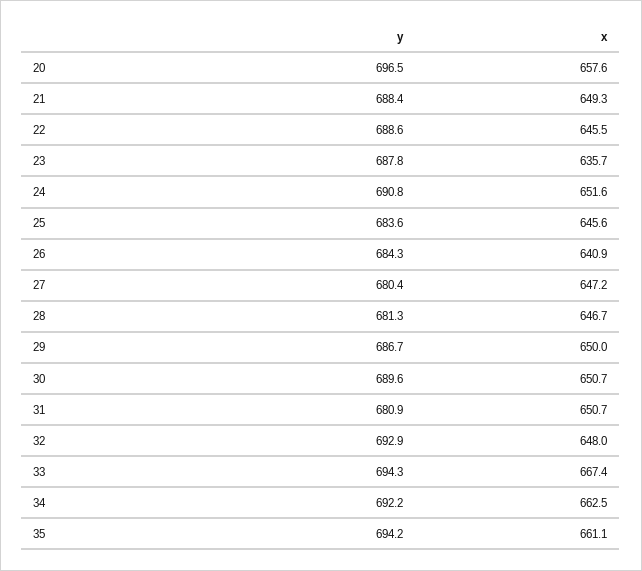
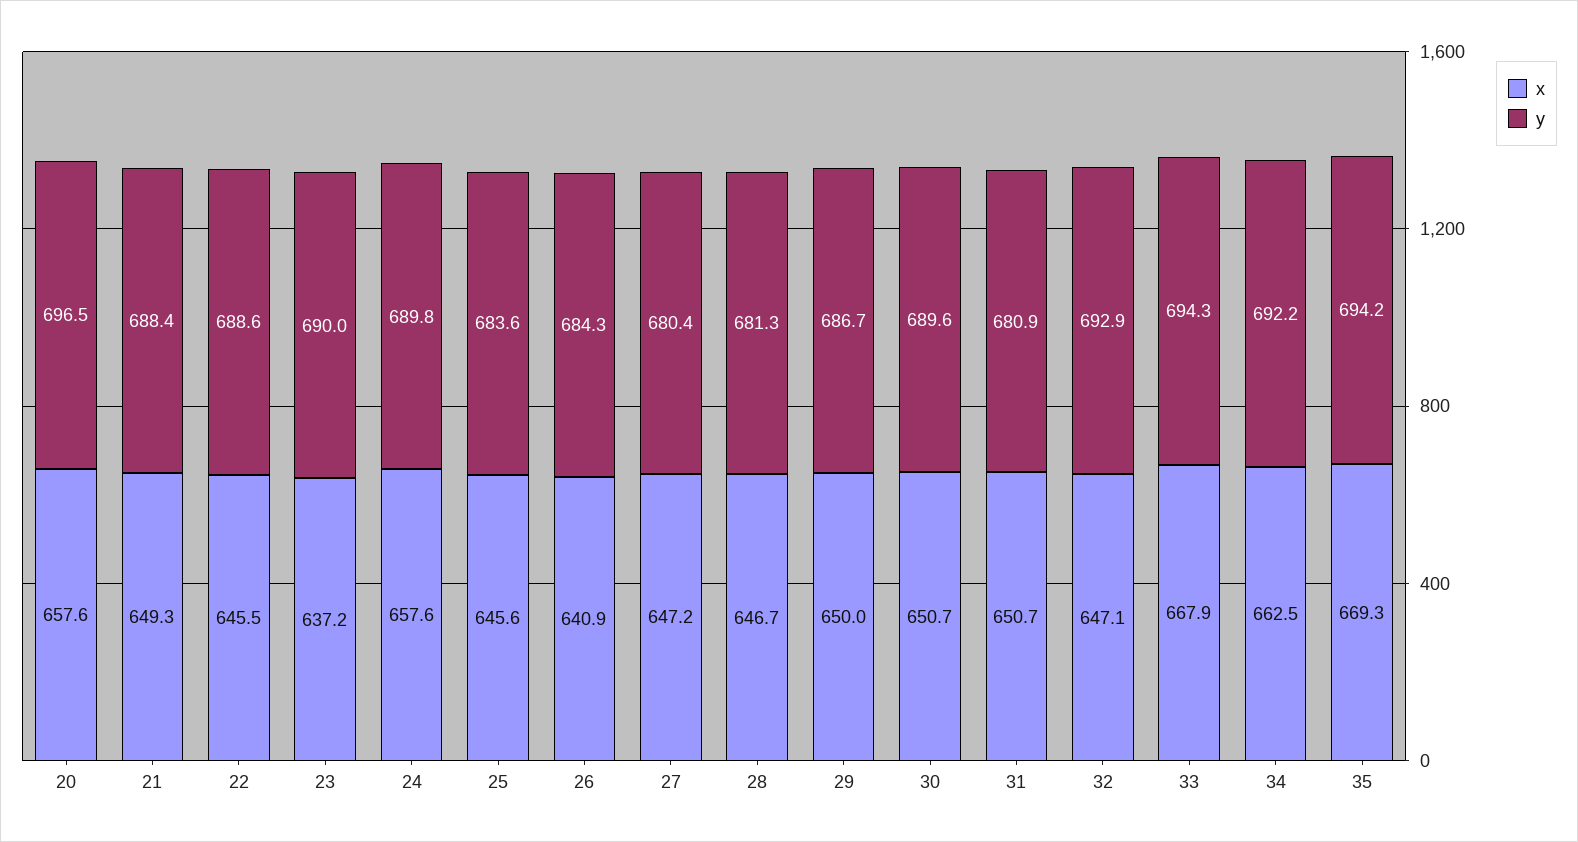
y, 23: 687.8 -> 690
x, 23: 635.7 -> 637.2
y, 24: 690.8 -> 689.8
x, 24: 651.6 -> 657.6
x, 32: 648 -> 647.1
x, 33: 667.4 -> 667.9
x, 35: 661.1 -> 669.3

